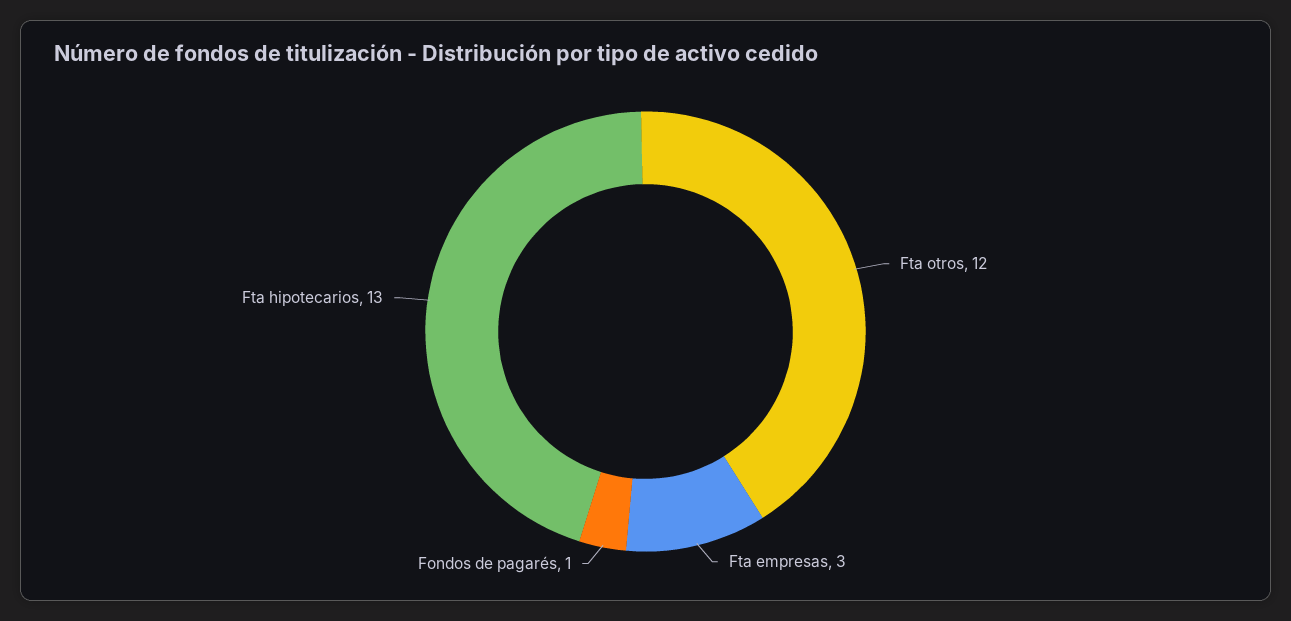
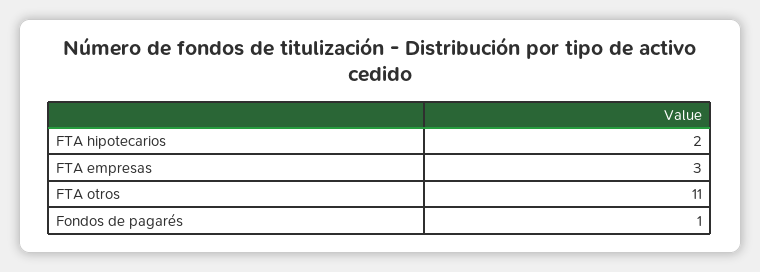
Fta otros: 12 -> 11
Fta hipotecarios: 13 -> 2

